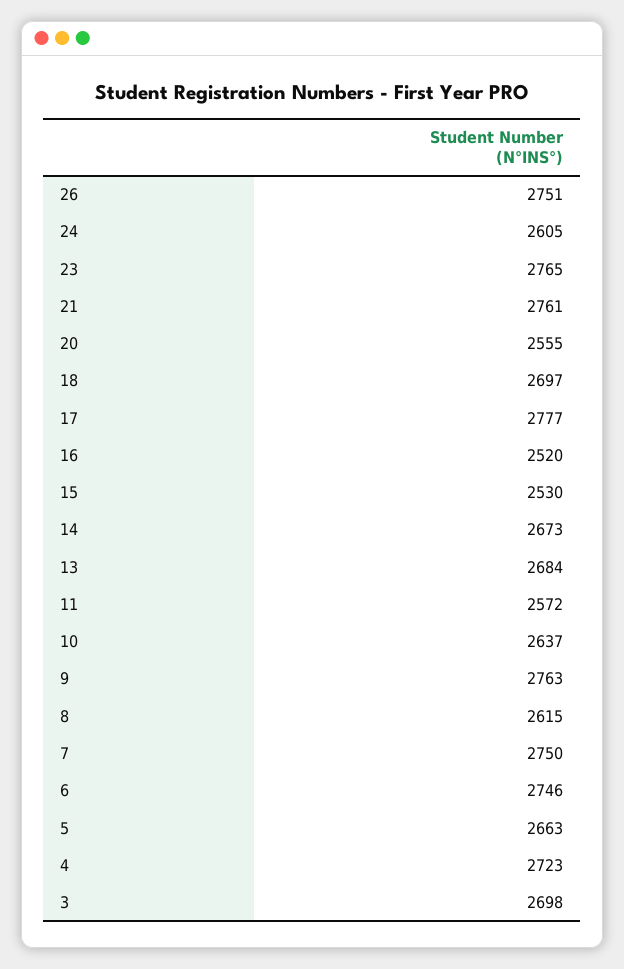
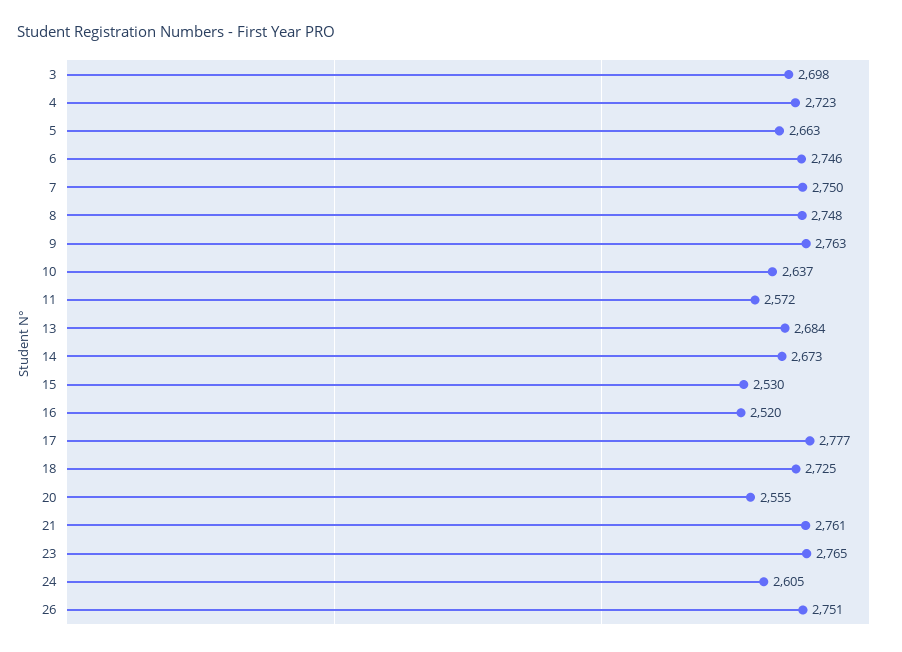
18: 2697 -> 2725
8: 2615 -> 2748

